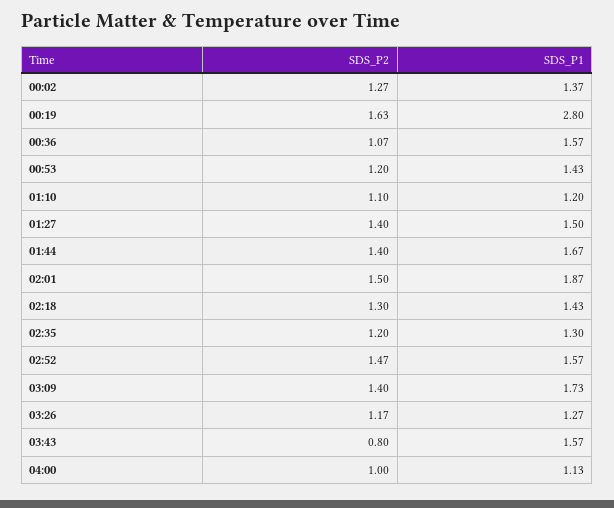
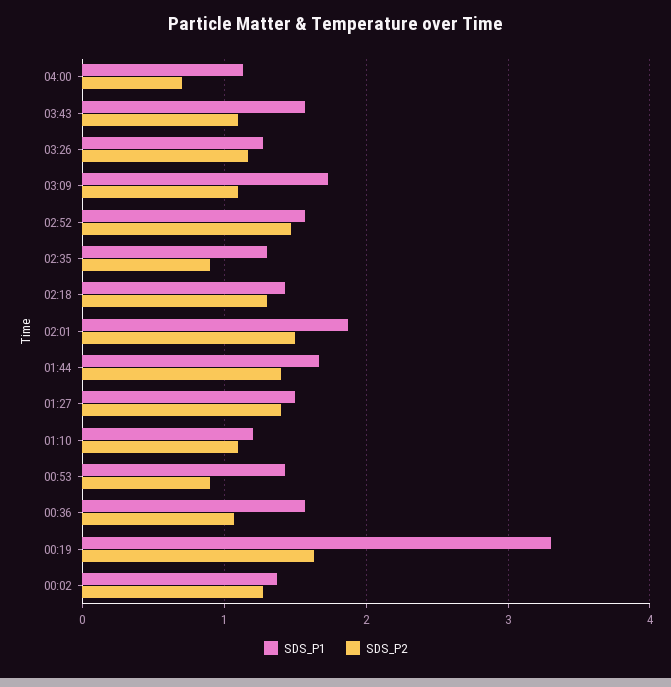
SDS_P1, 00:19: 2.8 -> 3.3
SDS_P2, 00:53: 1.2 -> 0.9
SDS_P2, 02:35: 1.2 -> 0.9
SDS_P2, 03:09: 1.4 -> 1.1
SDS_P2, 03:43: 0.8 -> 1.1
SDS_P2, 04:00: 1 -> 0.7

